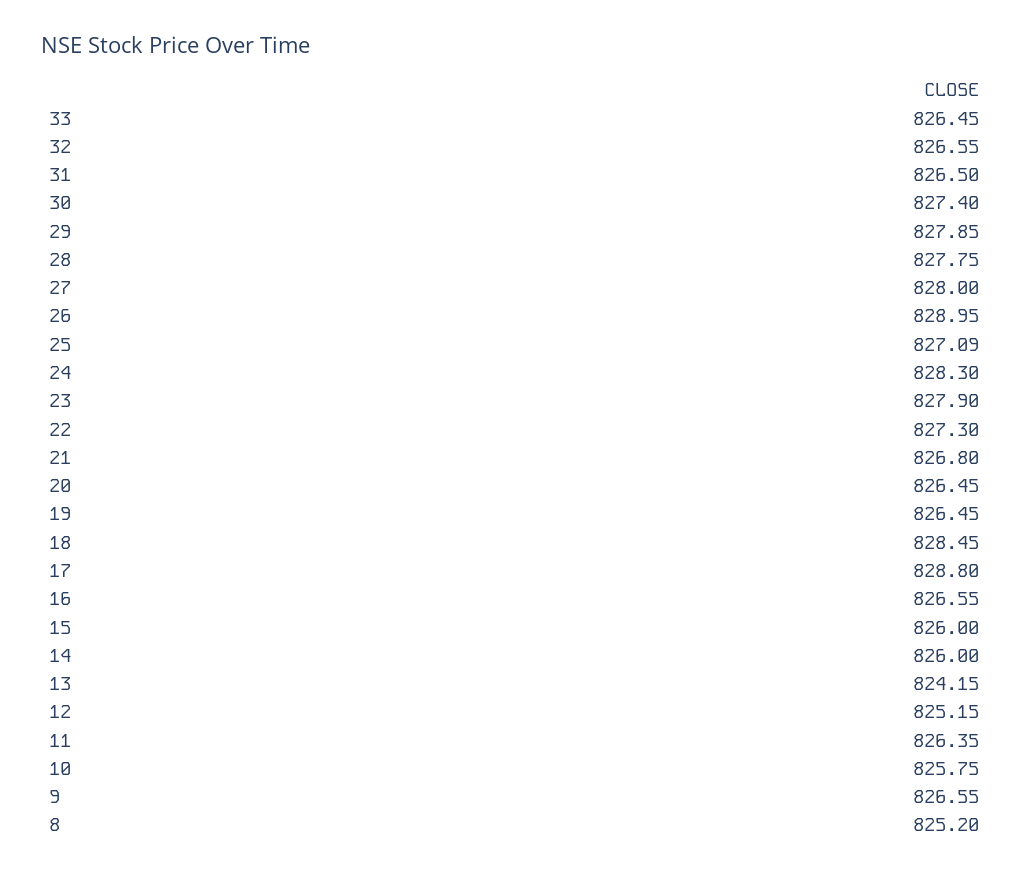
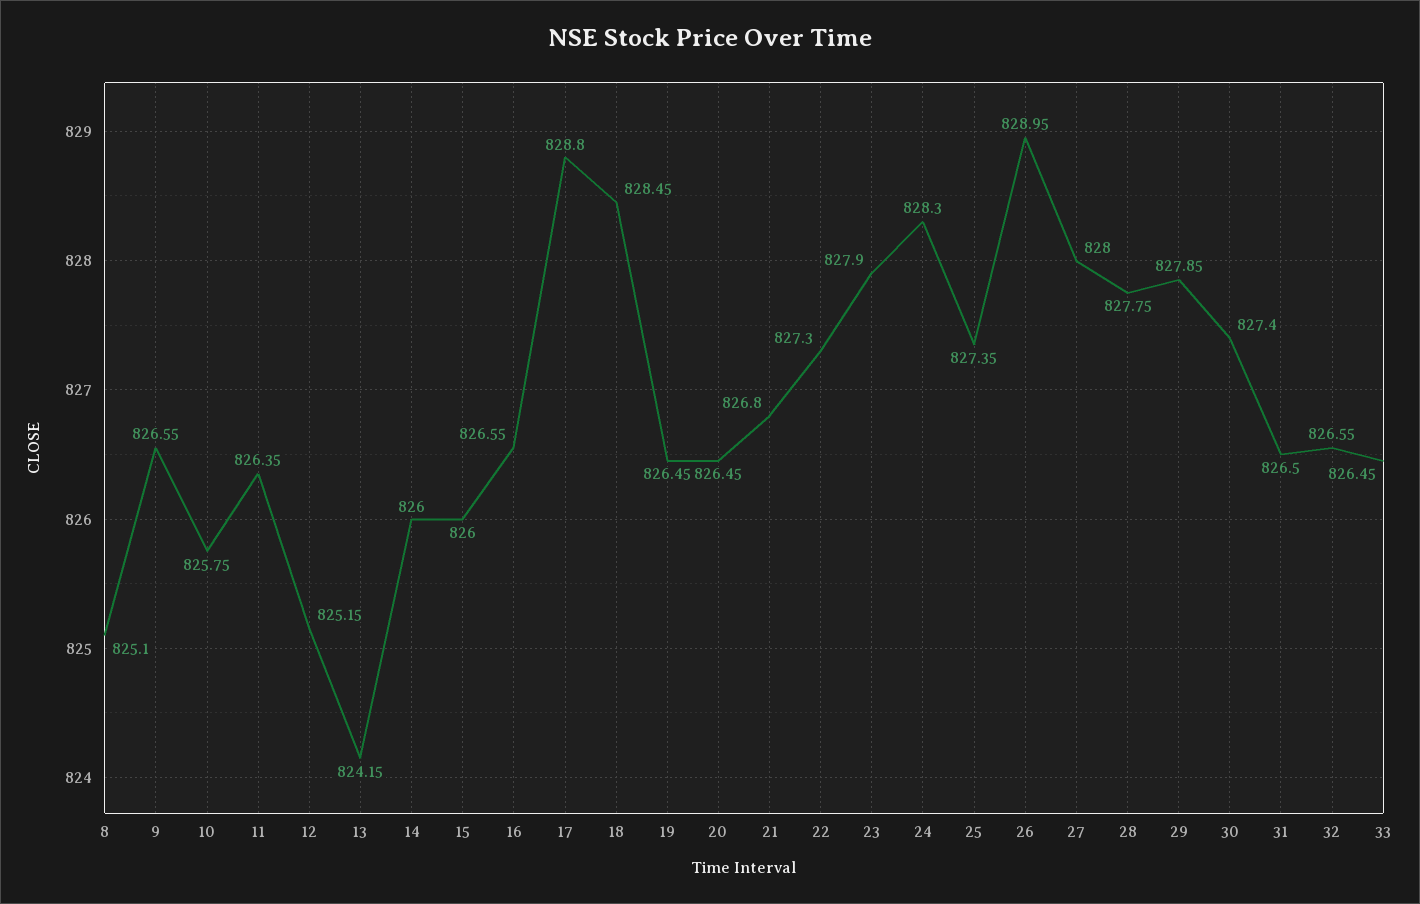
25: 827.09 -> 827.35
8: 825.2 -> 825.1

